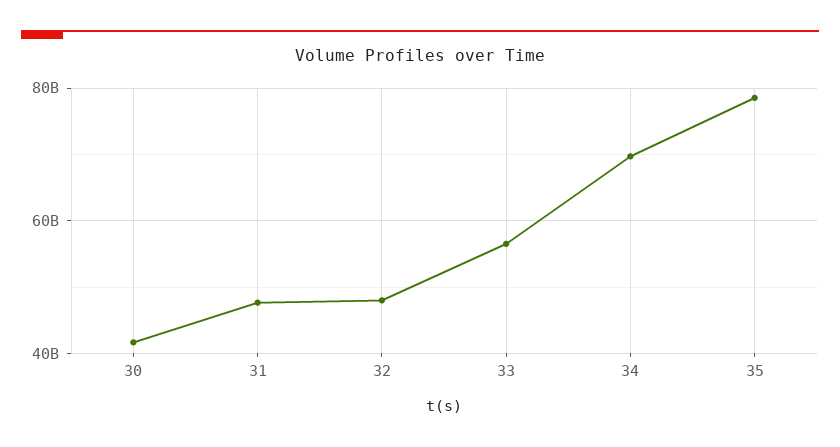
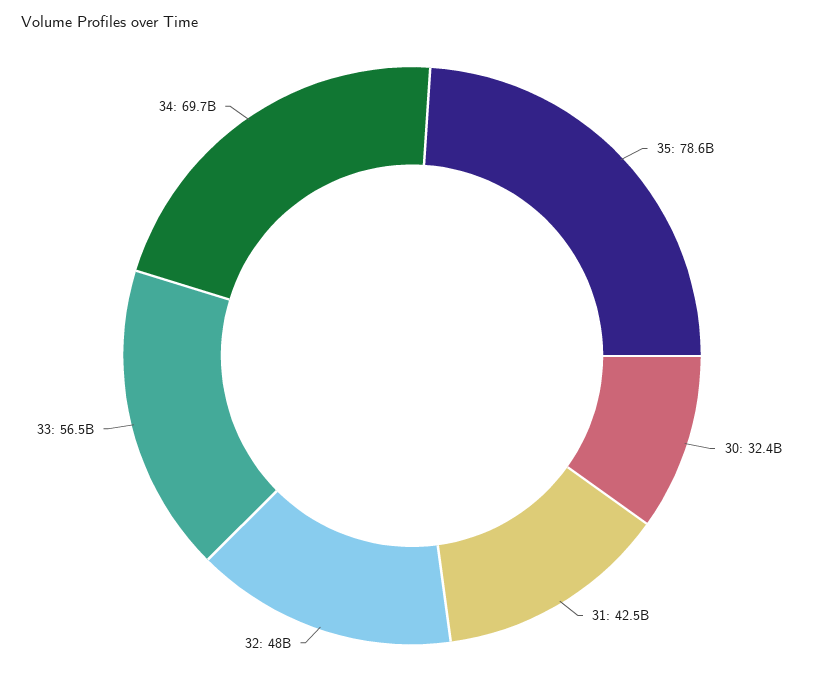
30: 42000000000 -> 32400000000
31: 48000000000 -> 42500000000

